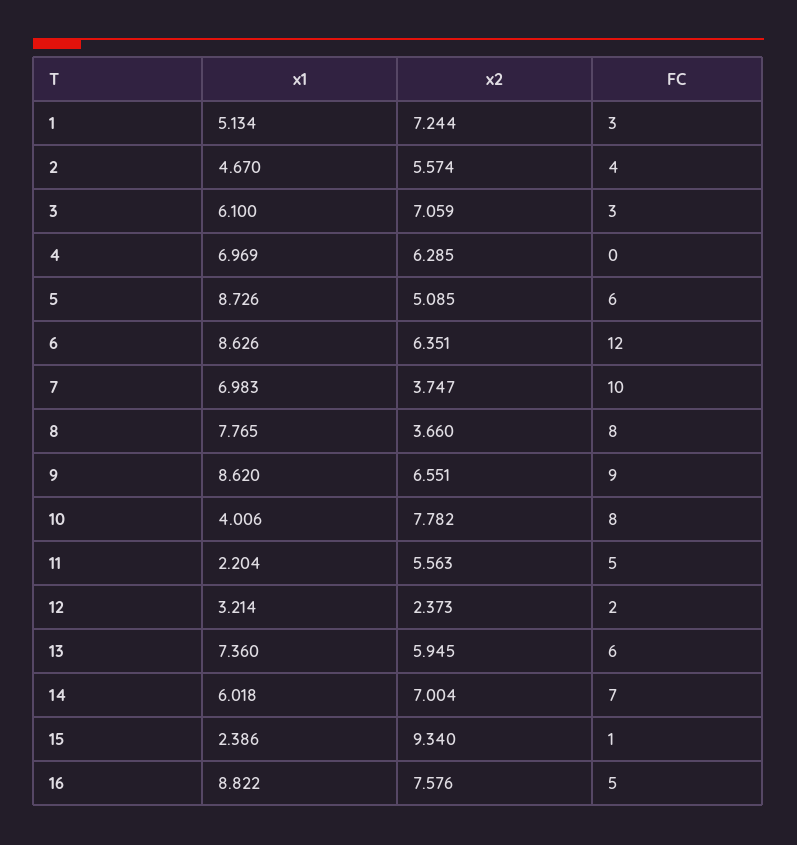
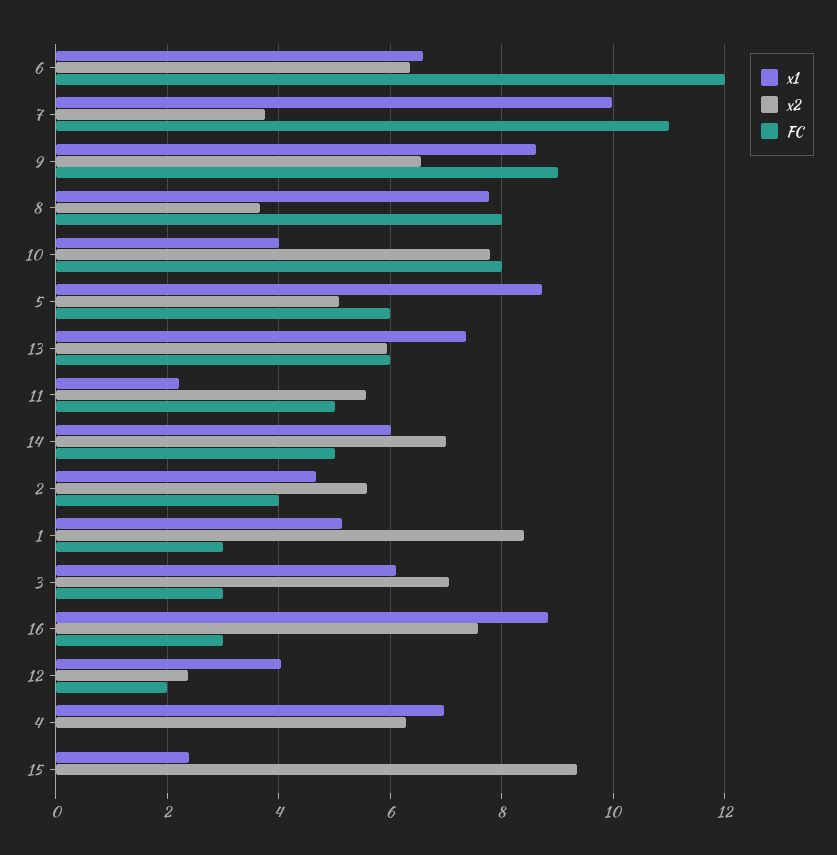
x2, 1: 7.244 -> 8.4
x1, 6: 8.626 -> 6.6
x1, 7: 6.983 -> 10
FC, 7: 10 -> 11
x1, 12: 3.214 -> 4
FC, 14: 7 -> 5
FC, 15: 1 -> 0
FC, 16: 5 -> 3

